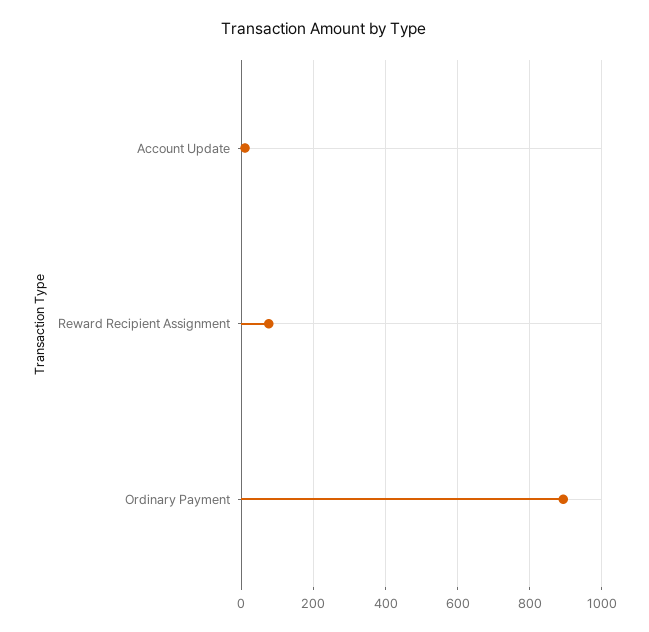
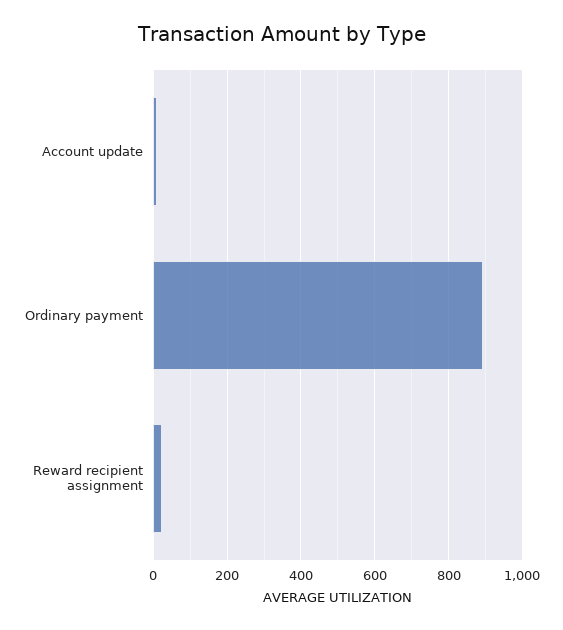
Reward Recipient Assignment: 80 -> 20

